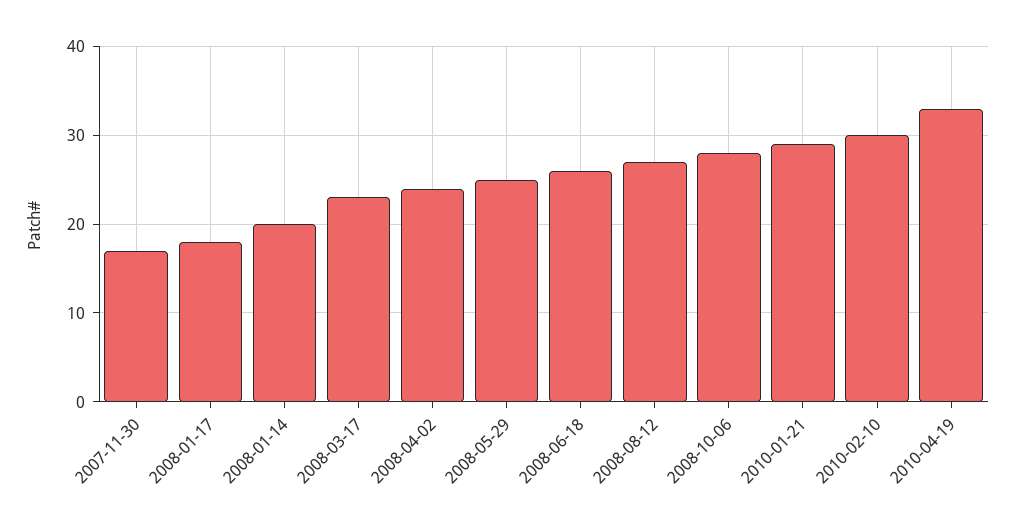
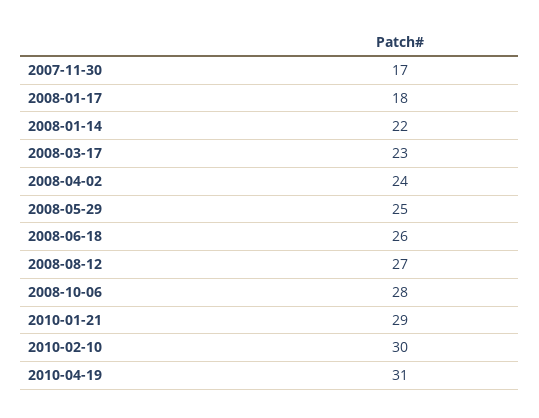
2008-01-14: 20 -> 22
2010-04-19: 33 -> 31

